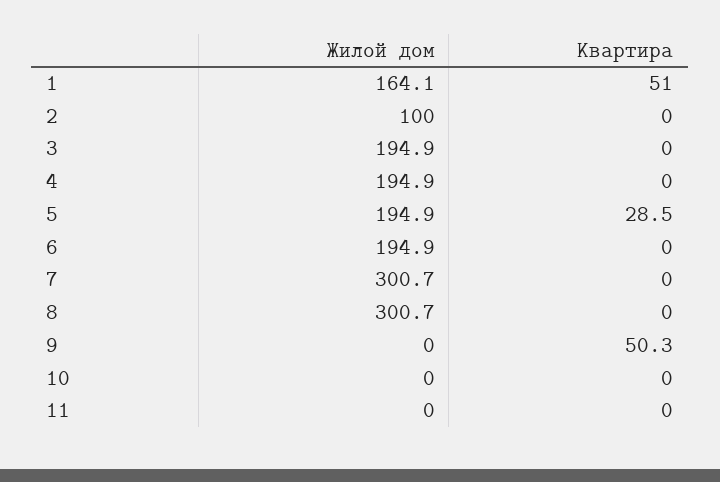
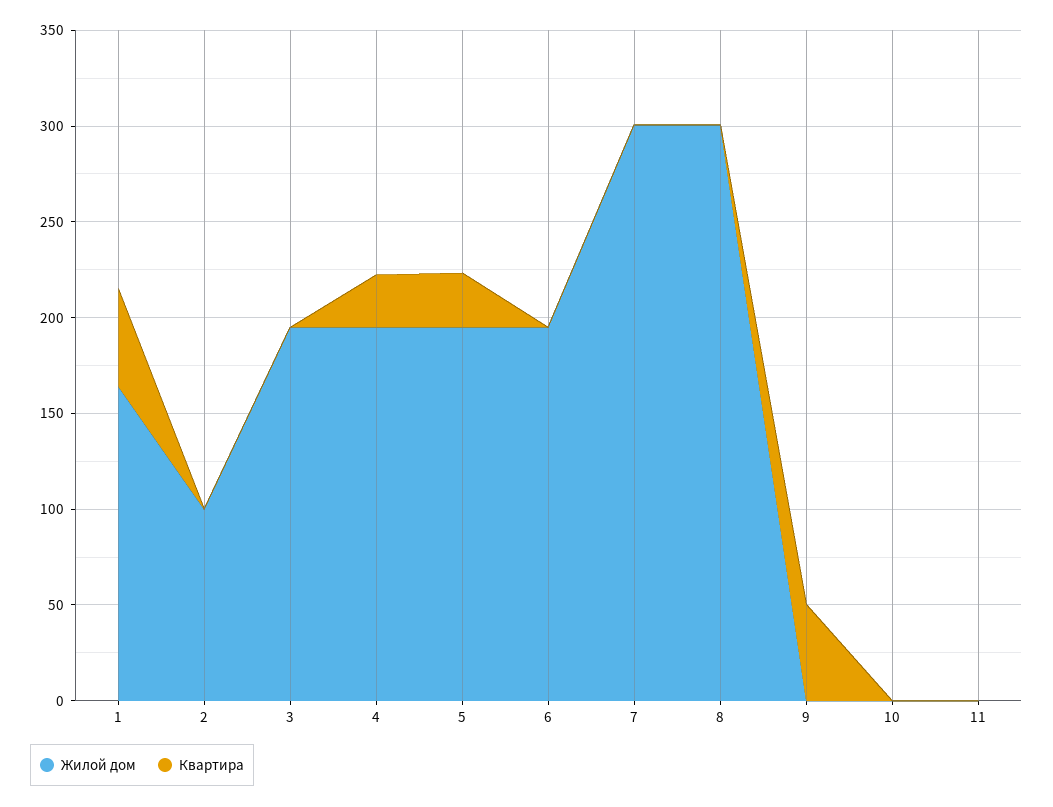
Квартира, 4: 0 -> 30

